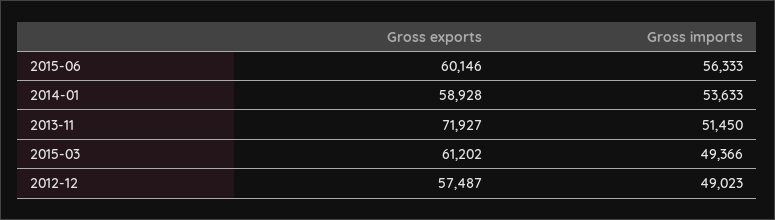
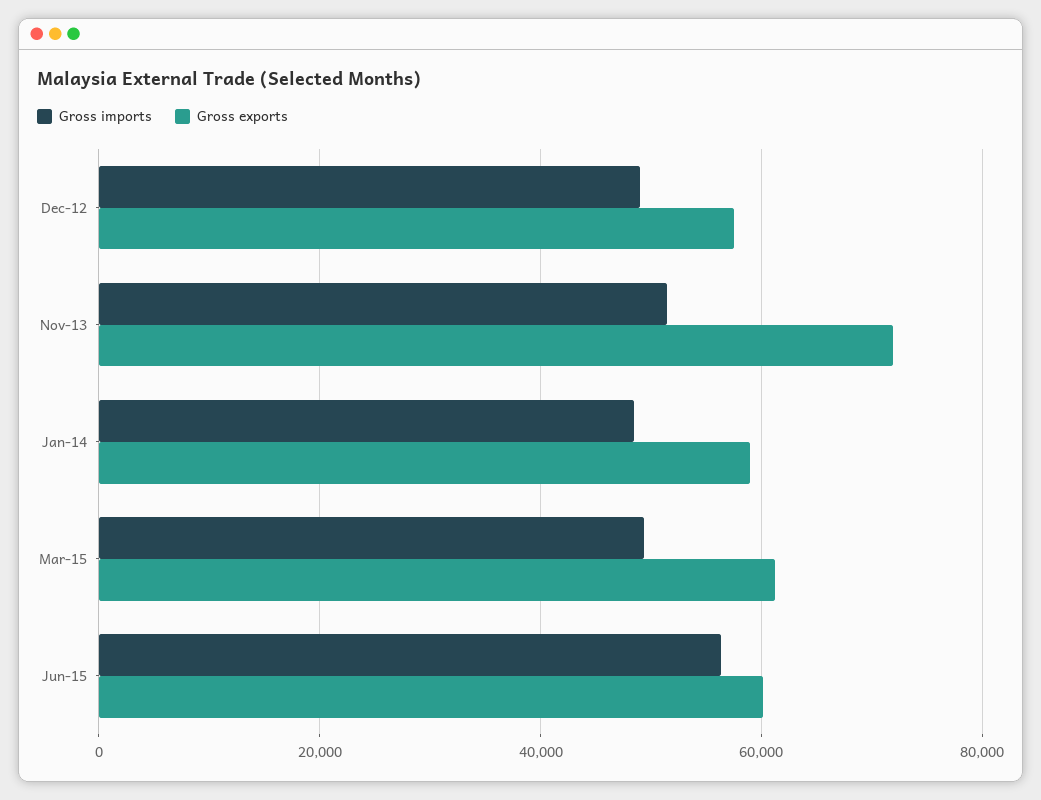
Gross imports, 2014-01: 53633 -> 48000

